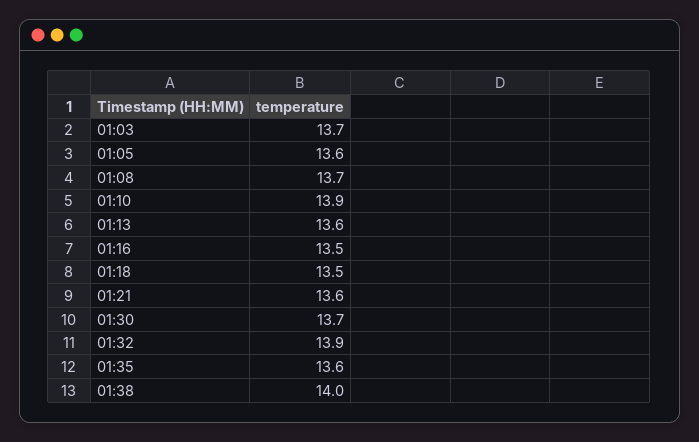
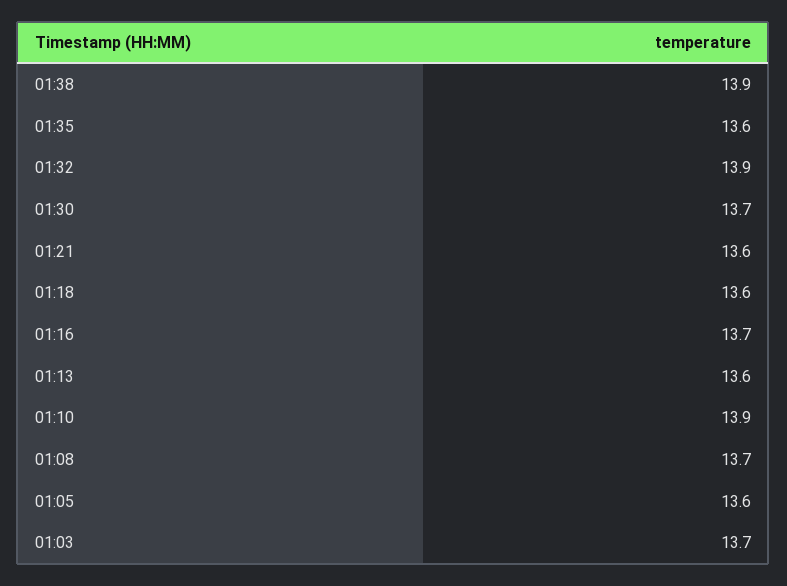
01:16: 13.5 -> 13.7
01:18: 13.5 -> 13.6
01:38: 14 -> 13.9

